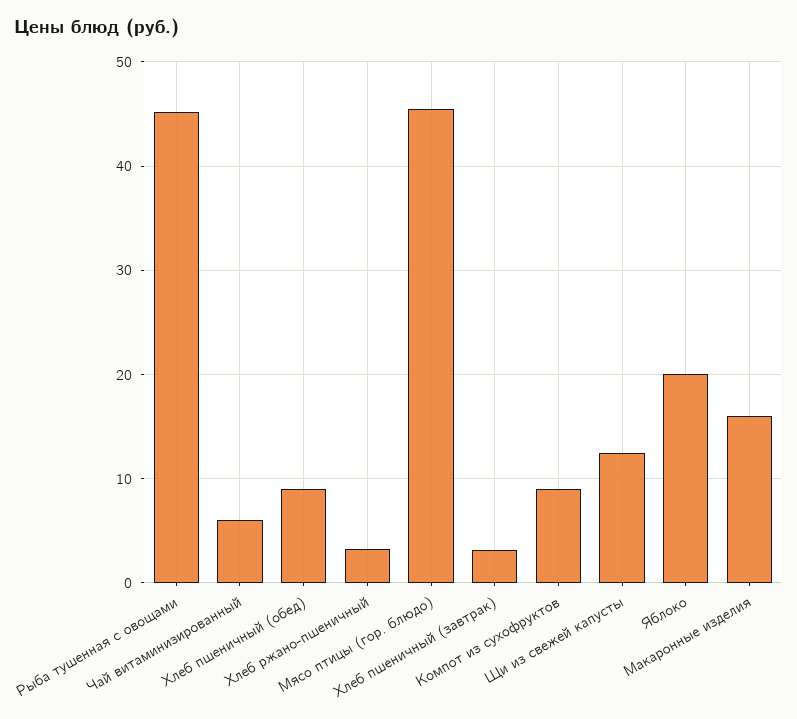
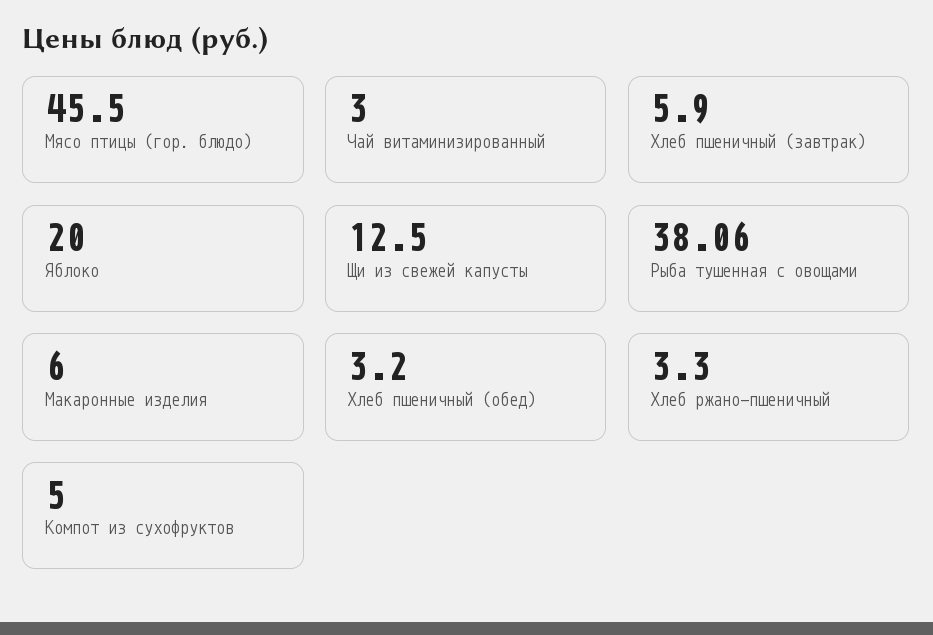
Рыба тушенная с овощами: 45 -> 38.06
Чай витаминизированный: 6 -> 3
Хлеб пшеничный (обед): 9 -> 3.2
Хлеб пшеничный (завтрак): 3 -> 5.9
Компот из сухофруктов: 9 -> 5
Макаронные изделия: 16 -> 6

